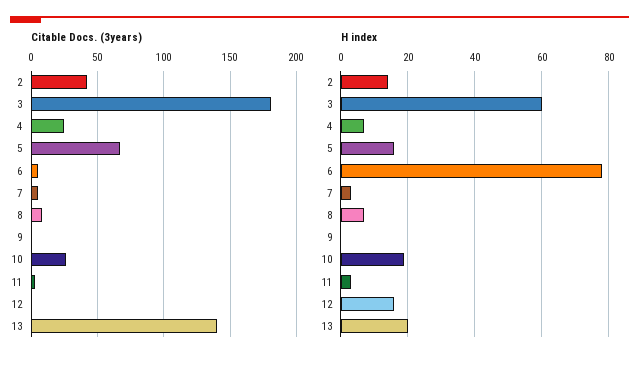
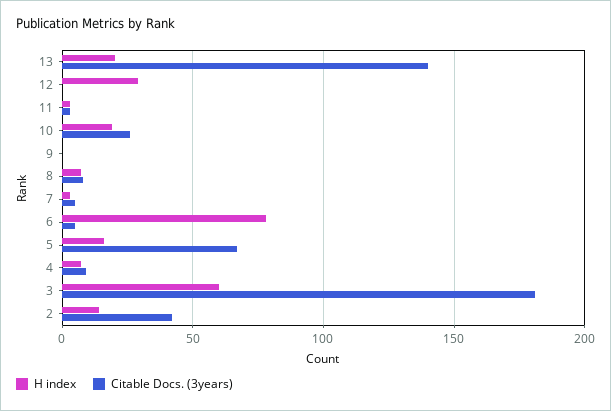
Citable Docs. (3years), 4: 25 -> 10
H index, 12: 15 -> 30

